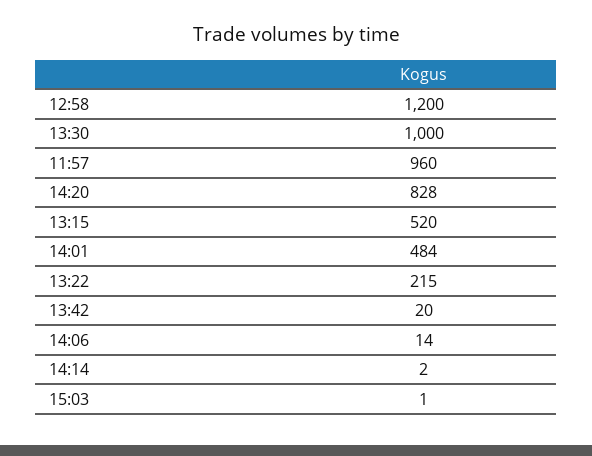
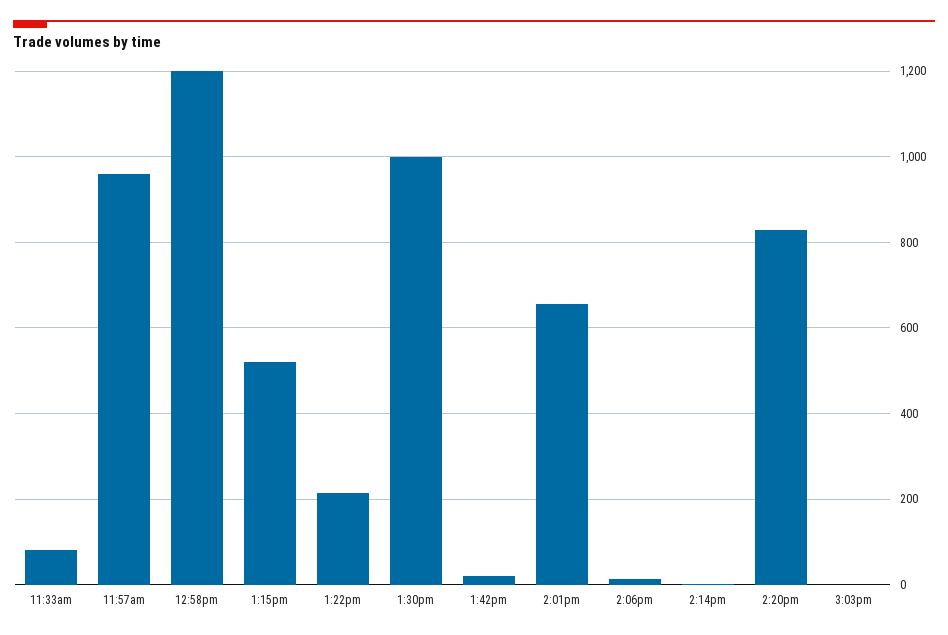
14:01: 484 -> 660
11:33am: none -> 80

